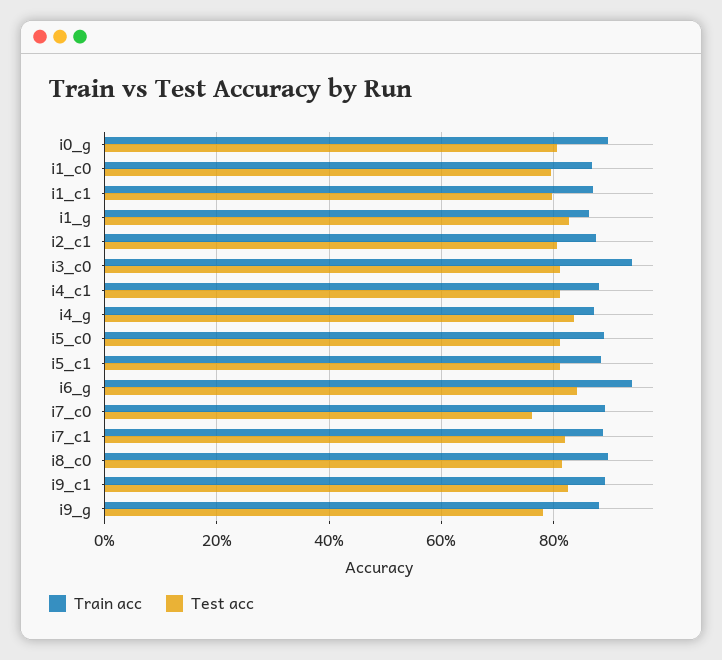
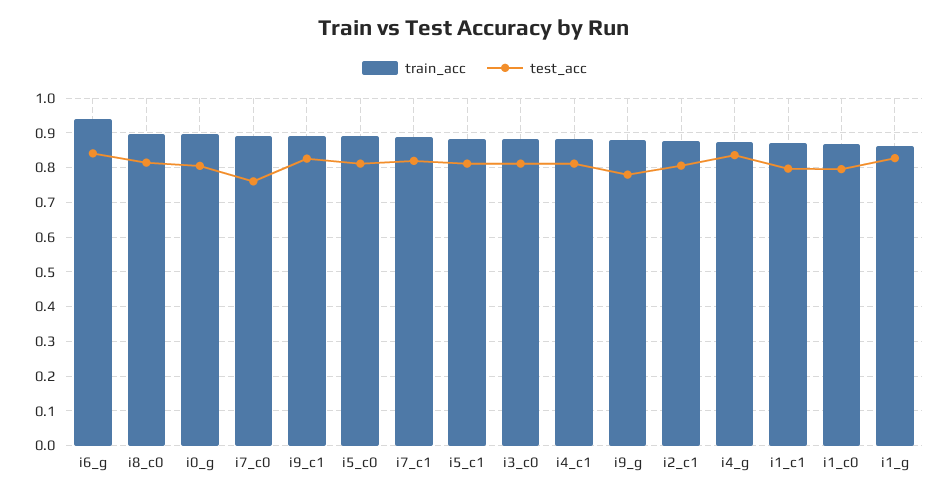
Train acc, i3_c0: 0.94 -> 0.88

